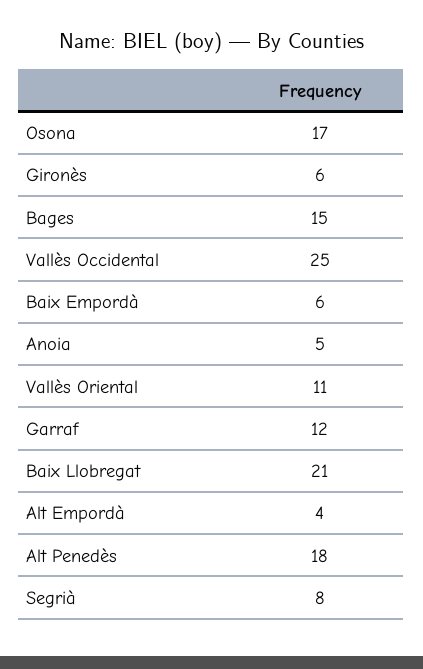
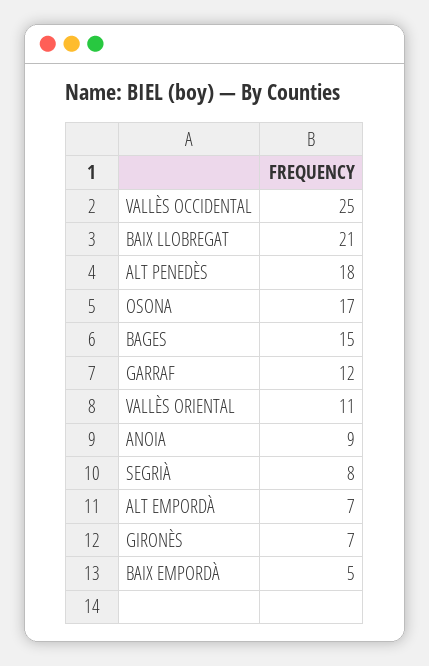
Gironès: 6 -> 7
Baix Empordà: 6 -> 5
Anoia: 5 -> 9
Alt Empordà: 4 -> 7

